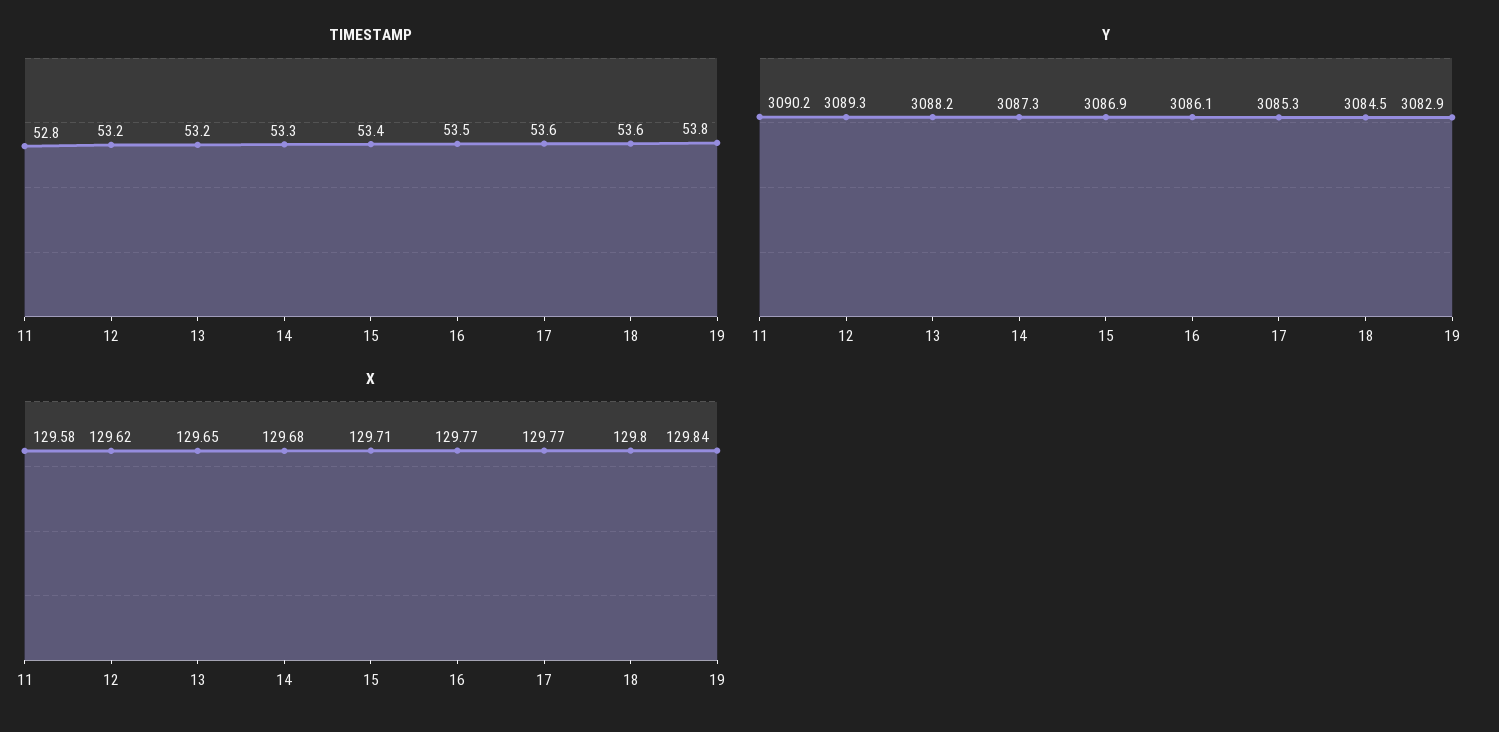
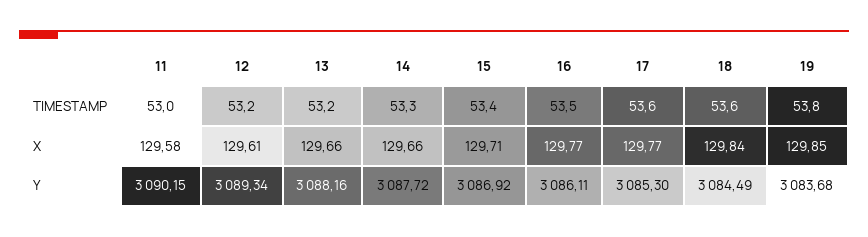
TIMESTAMP, 11: 52.8 -> 53
Y, 14: 3087.3 -> 3087.72
Y, 19: 3082.9 -> 3083.68
X, 12: 129.62 -> 129.61
X, 13: 129.65 -> 129.66
X, 14: 129.68 -> 129.66
X, 18: 129.8 -> 129.84
X, 19: 129.84 -> 129.85

